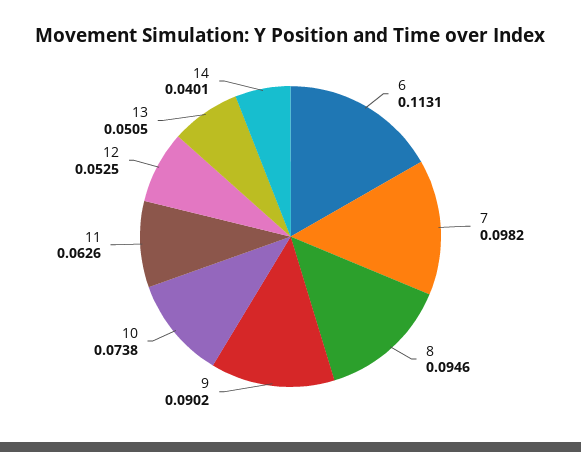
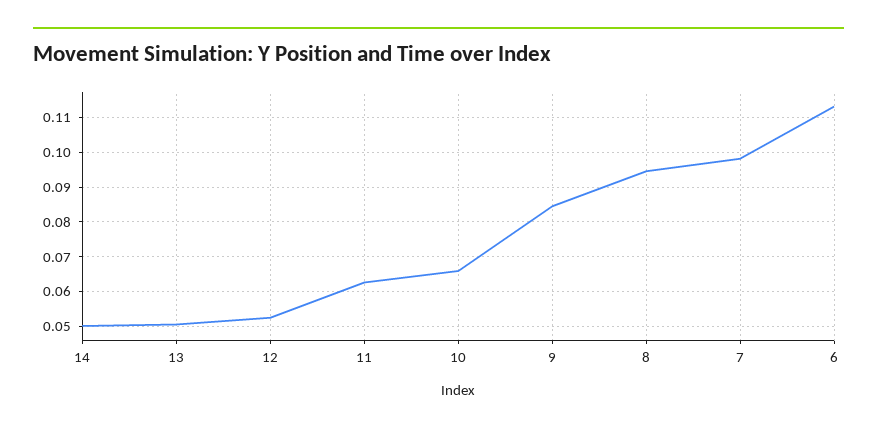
9: 0.0902 -> 0.084
10: 0.0738 -> 0.066
14: 0.0401 -> 0.05

